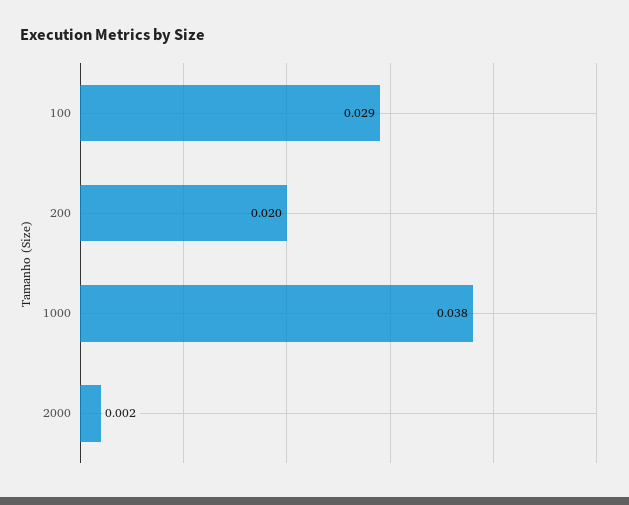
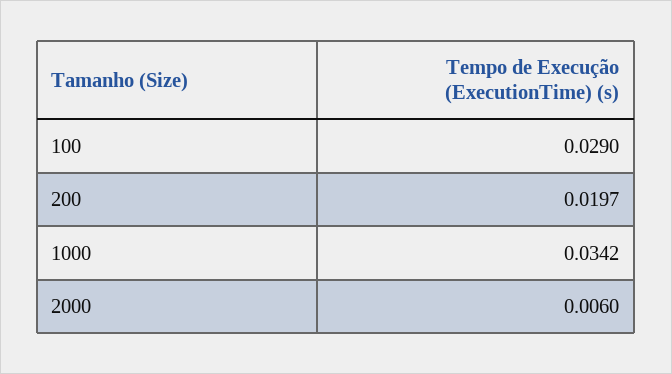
1000: 0.038 -> 0.0342
2000: 0.002 -> 0.006

